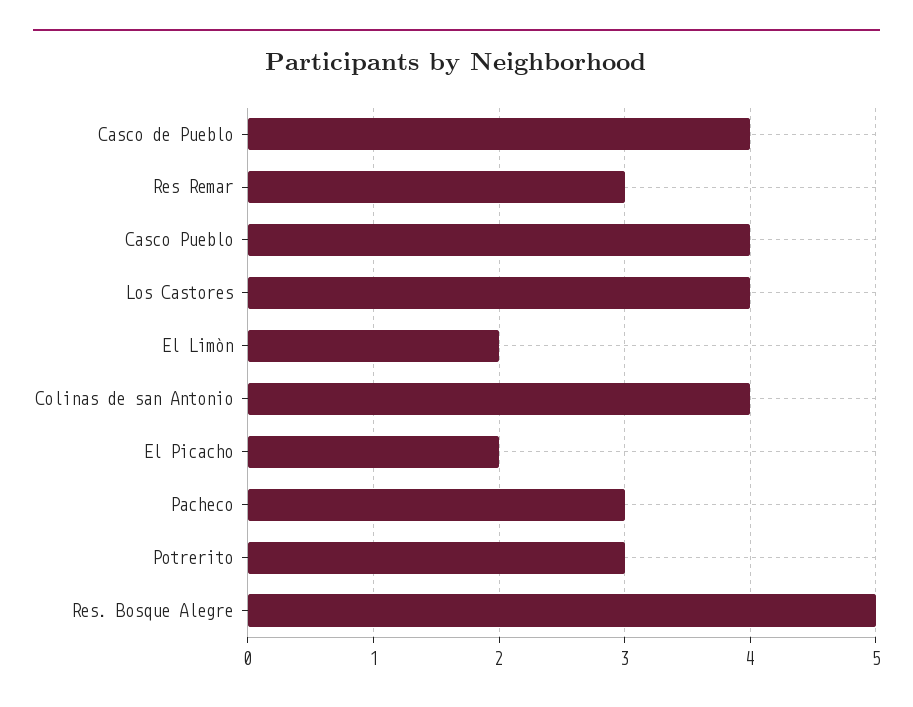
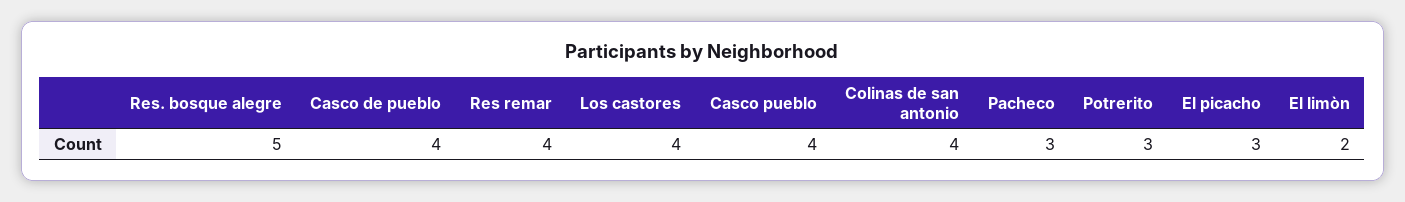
Res Remar: 3 -> 4
El Picacho: 2 -> 3

